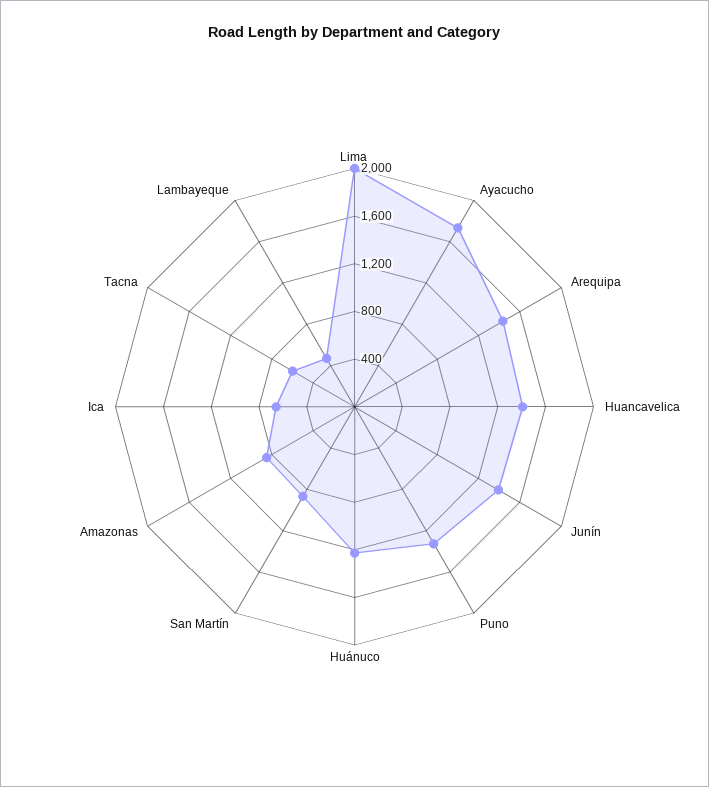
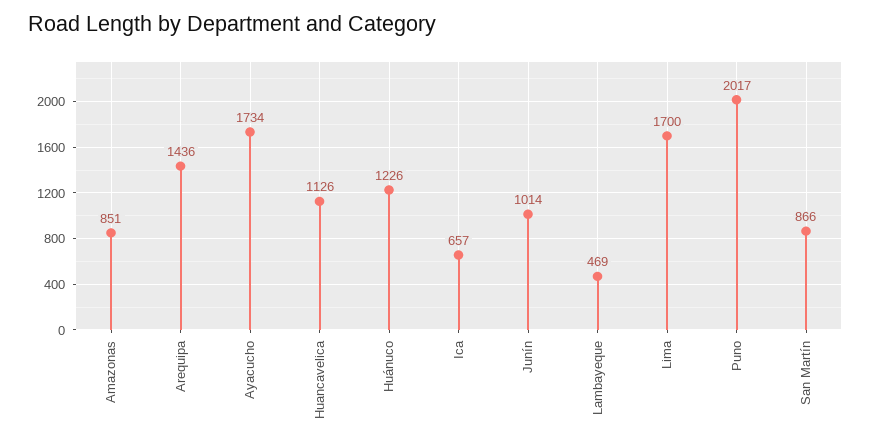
Lima: 2000 -> 1700
Huancavelica: 1400 -> 1126
Junín: 1400 -> 1014
Puno: 1300 -> 2017
Tacna: 600 -> none

